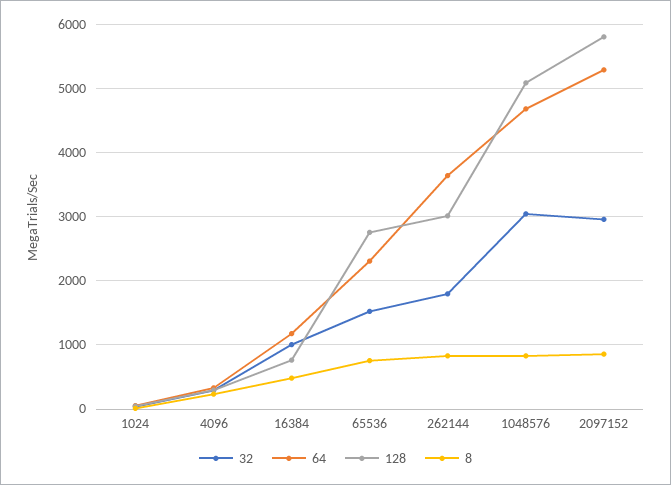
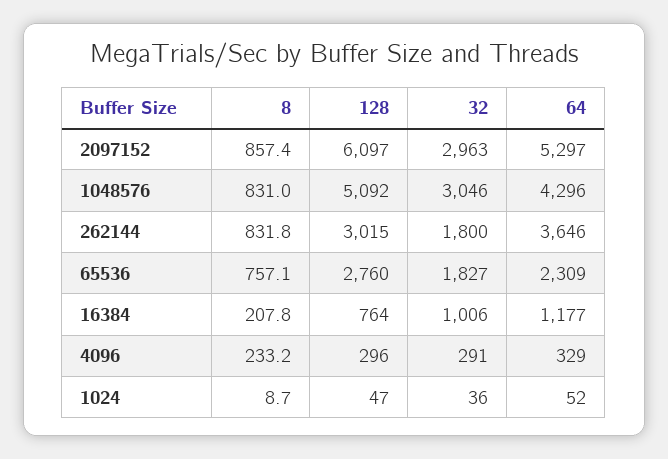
8, 16384: 500 -> 207.8
32, 65536: 1500 -> 1827
64, 1048576: 4700 -> 4296
128, 2097152: 5800 -> 6097

